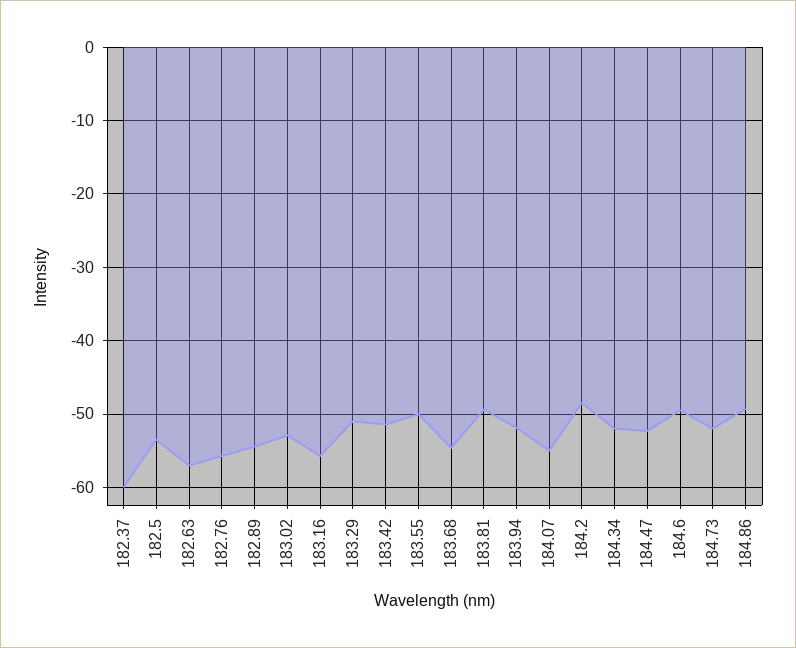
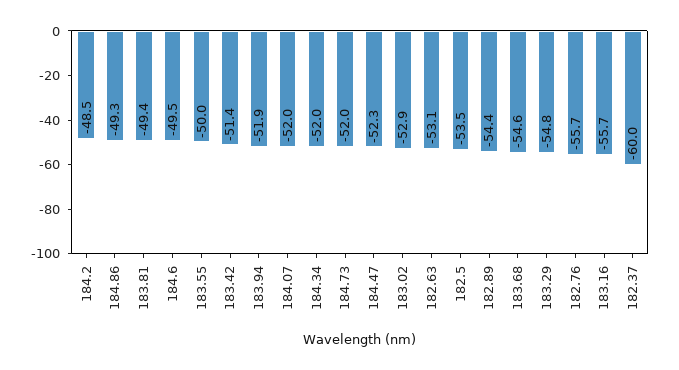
182.63: -57 -> -53.1
183.29: -51 -> -54.8
184.07: -55 -> -52

